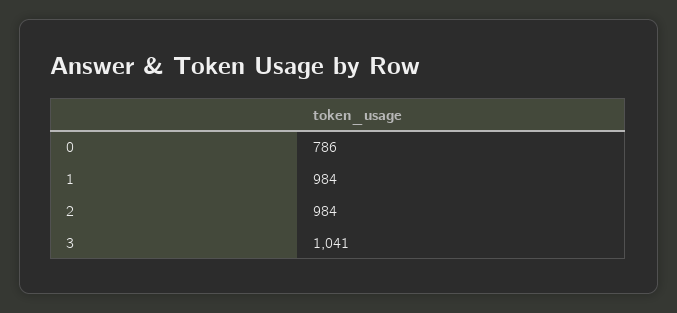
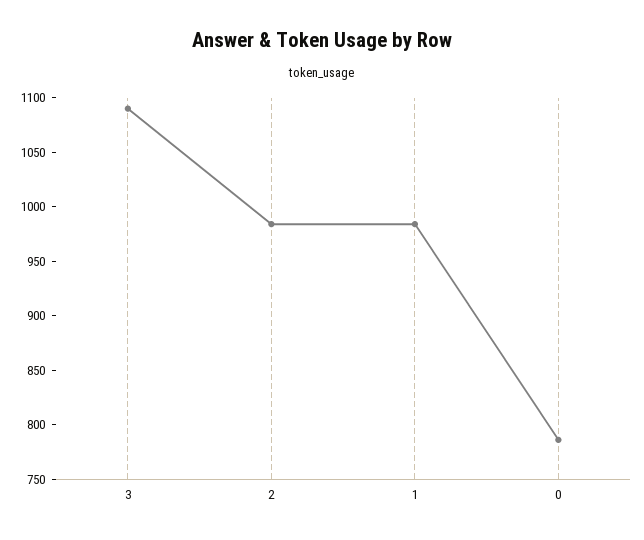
3: 1041 -> 1090

